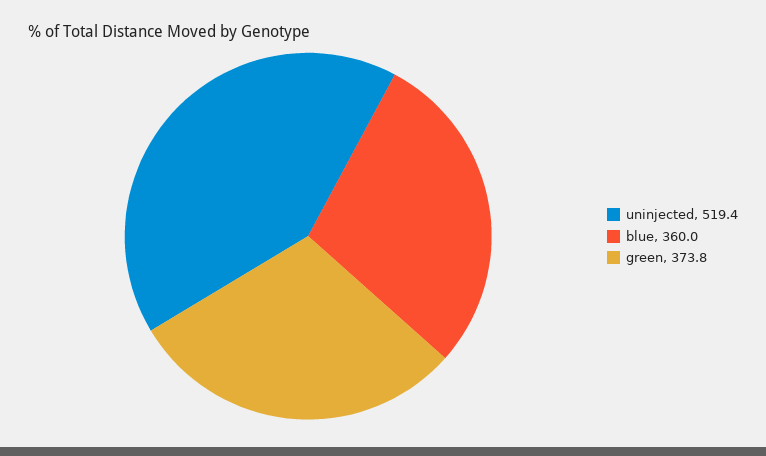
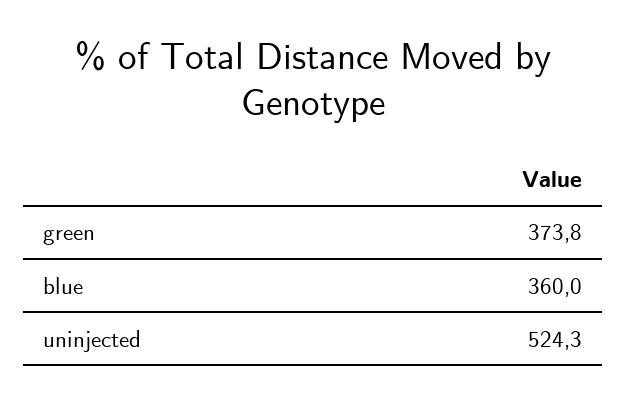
uninjected: 519.4 -> 524.3

